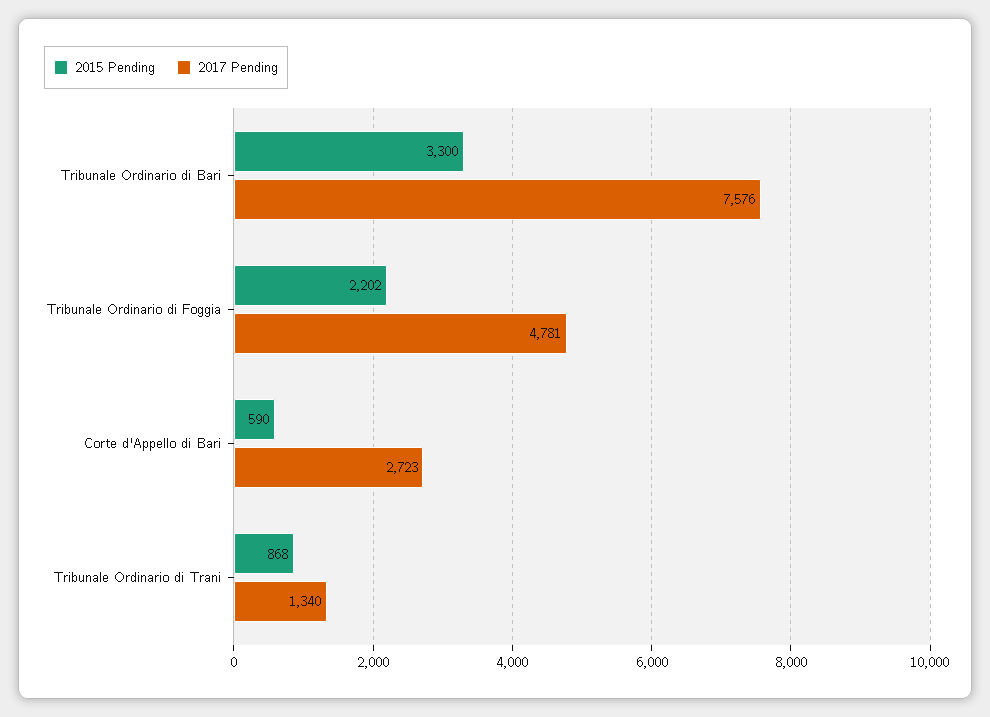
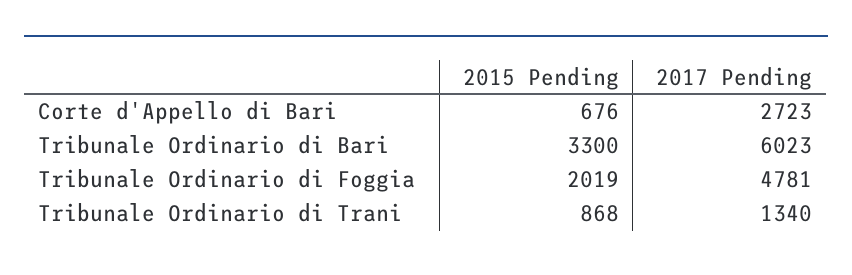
2017 Pending, Tribunale Ordinario di Bari: 7576 -> 6023
2015 Pending, Tribunale Ordinario di Foggia: 2202 -> 2019
2015 Pending, Corte d'Appello di Bari: 590 -> 676

